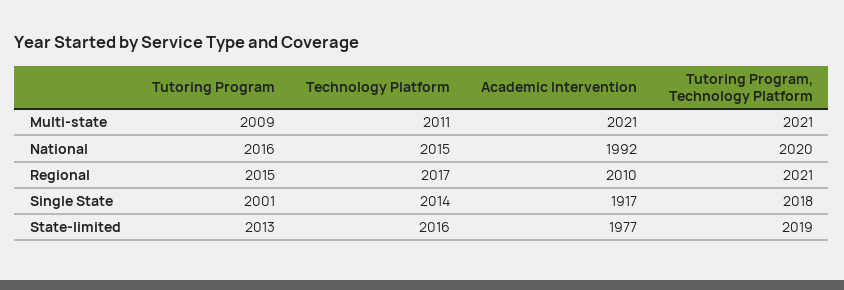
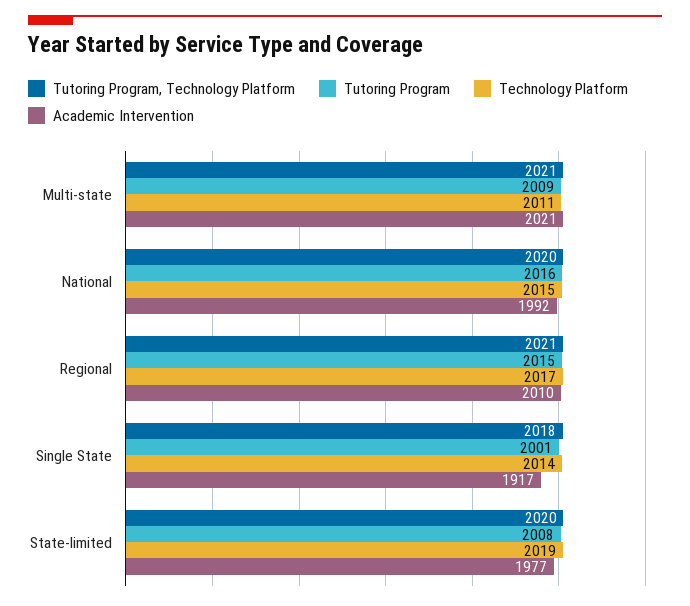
Tutoring Program, State-limited: 2013 -> 2008
Technology Platform, State-limited: 2016 -> 2019
Tutoring Program, Technology Platform, State-limited: 2019 -> 2020

